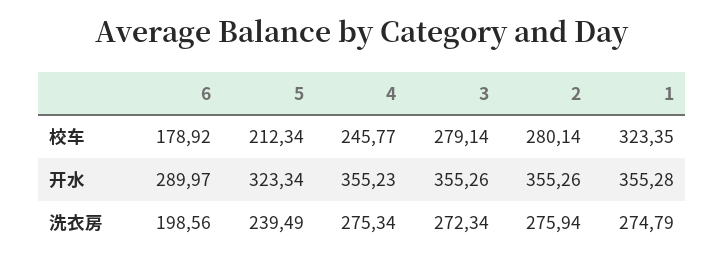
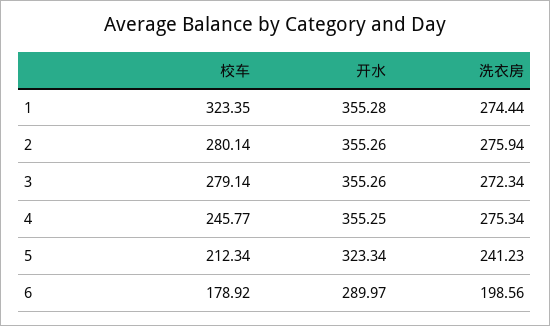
4, 开水: 355.23 -> 355.25
5, 洗衣房: 239.49 -> 241.23
1, 洗衣房: 274.79 -> 274.44

